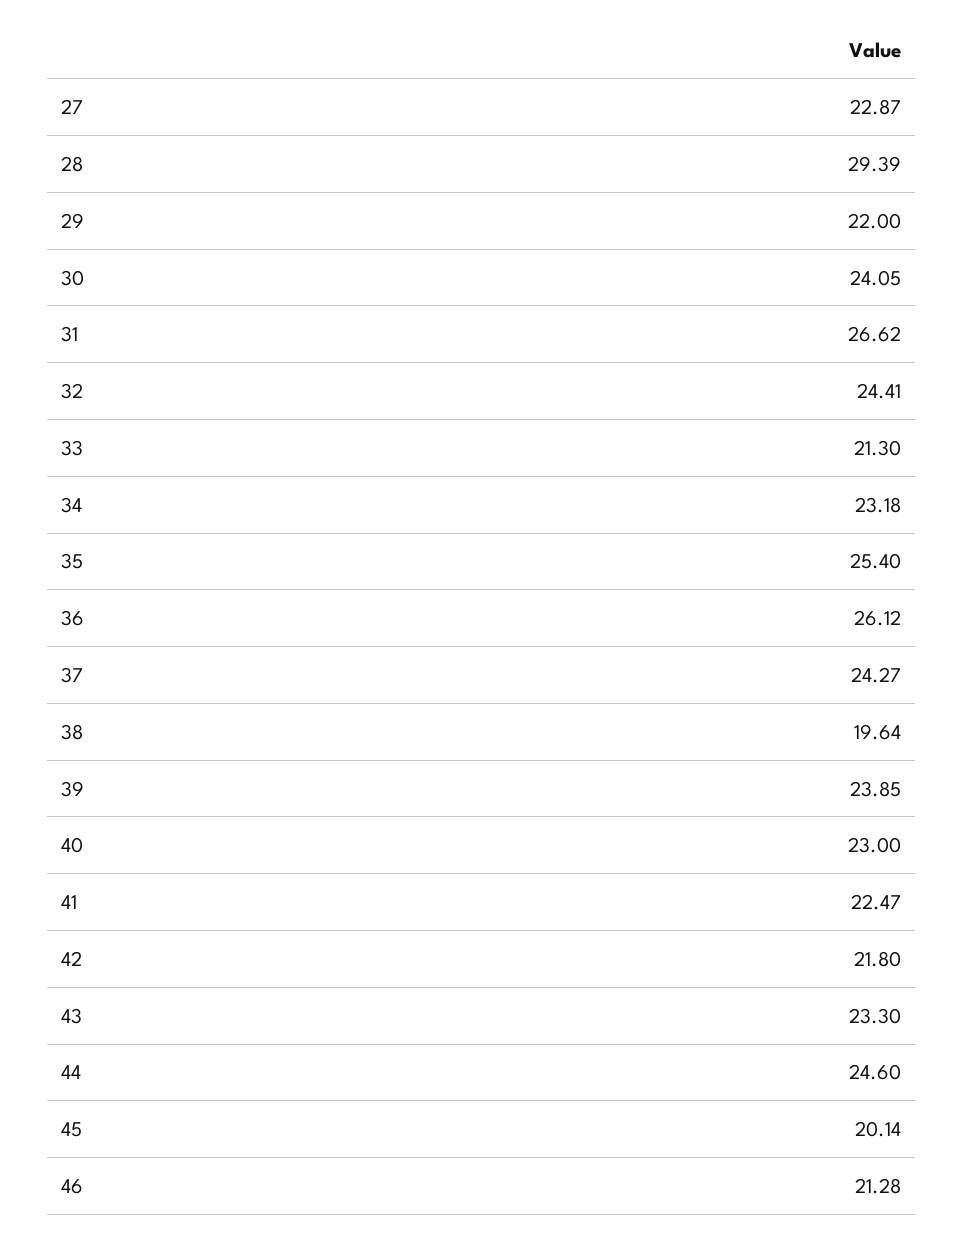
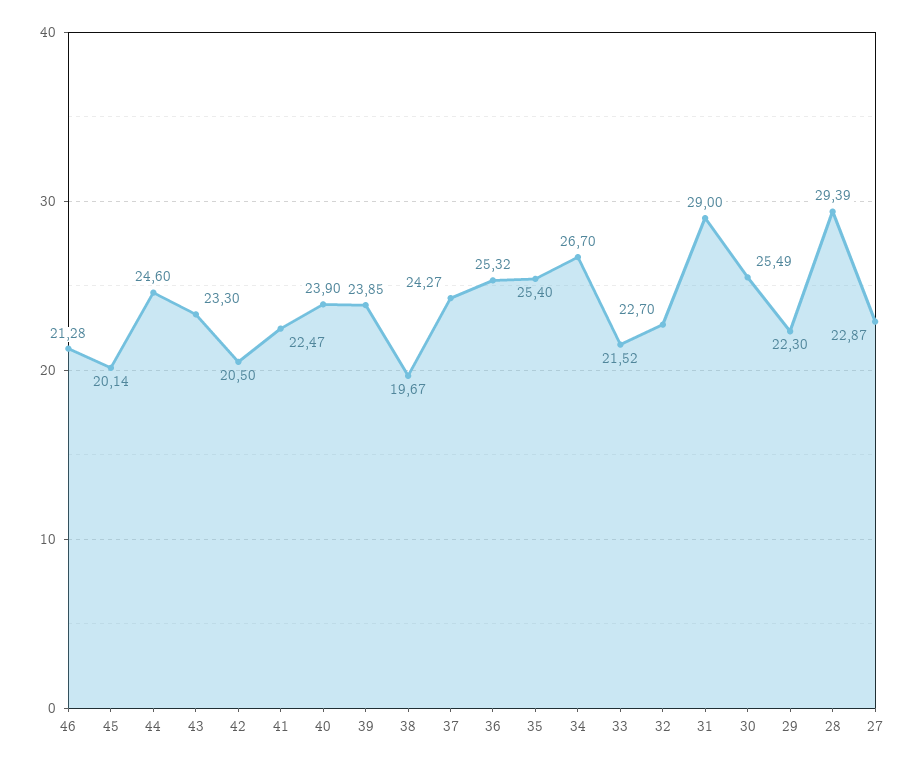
29: 22 -> 22.3
30: 24.05 -> 25.49
31: 26.62 -> 29
32: 24.41 -> 22.7
33: 21.3 -> 21.52
34: 23.18 -> 26.7
36: 26.12 -> 25.32
38: 19.64 -> 19.67
40: 23 -> 23.9
42: 21.8 -> 20.5

